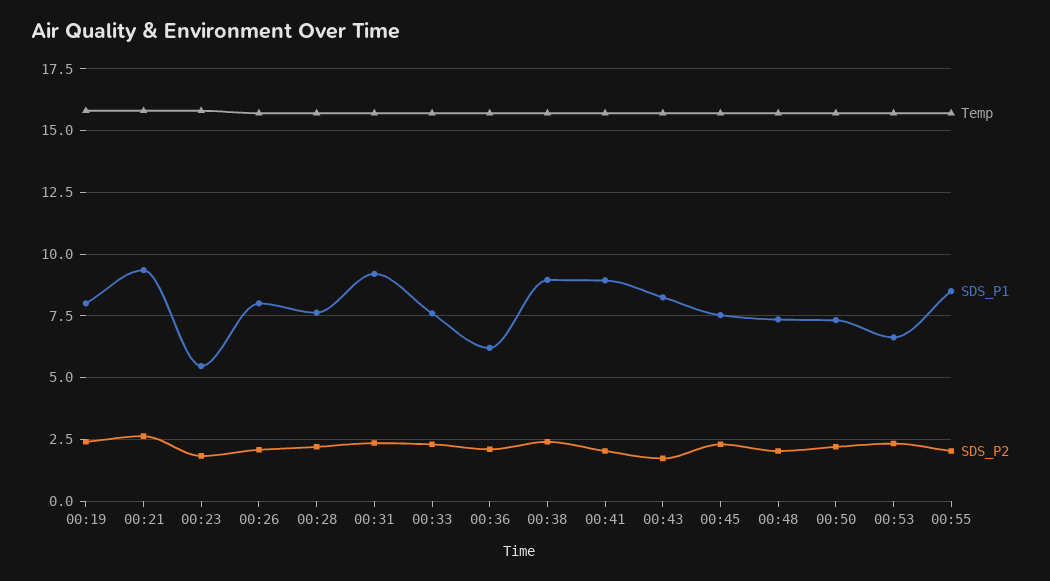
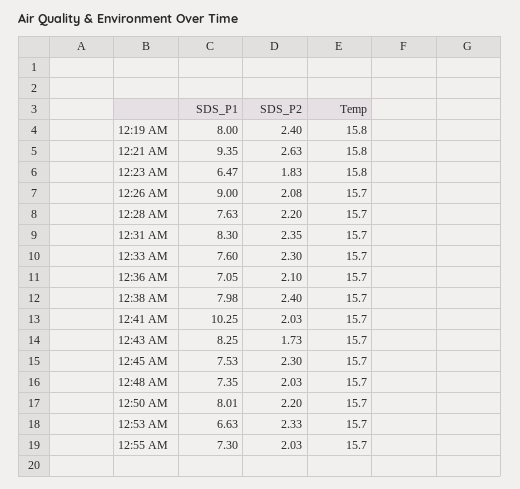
SDS_P1, 00:23: 5.5 -> 6.47
SDS_P1, 00:26: 8 -> 9
SDS_P1, 00:31: 9.25 -> 8.3
SDS_P1, 00:36: 6.25 -> 7.05
SDS_P1, 00:38: 9 -> 7.98
SDS_P1, 00:41: 9 -> 10.25
SDS_P1, 00:50: 7.25 -> 8.01
SDS_P1, 00:55: 8.5 -> 7.3

